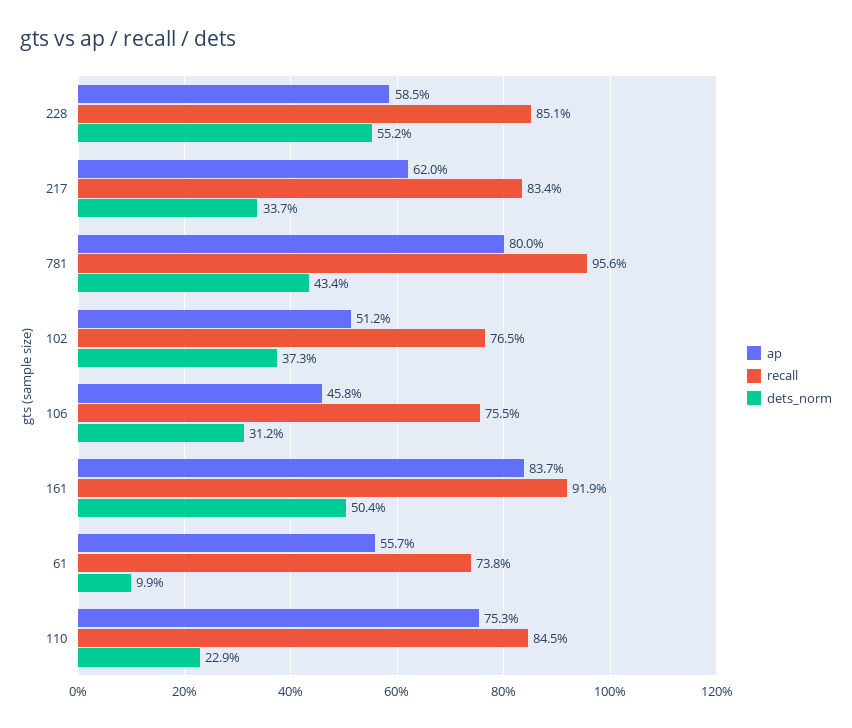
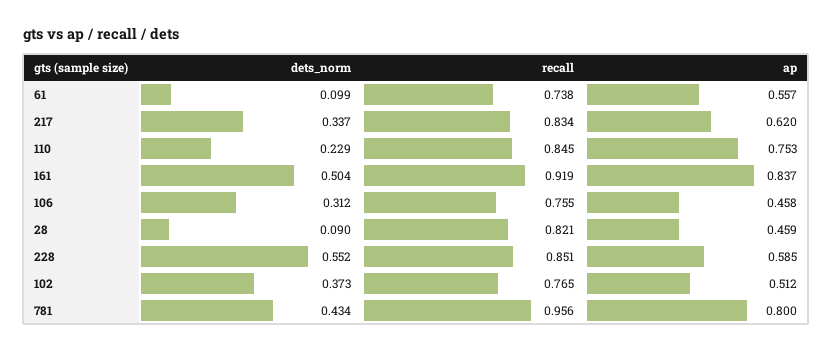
dets_norm, 28: none -> 0.09
recall, 28: none -> 0.821
ap, 28: none -> 0.459

